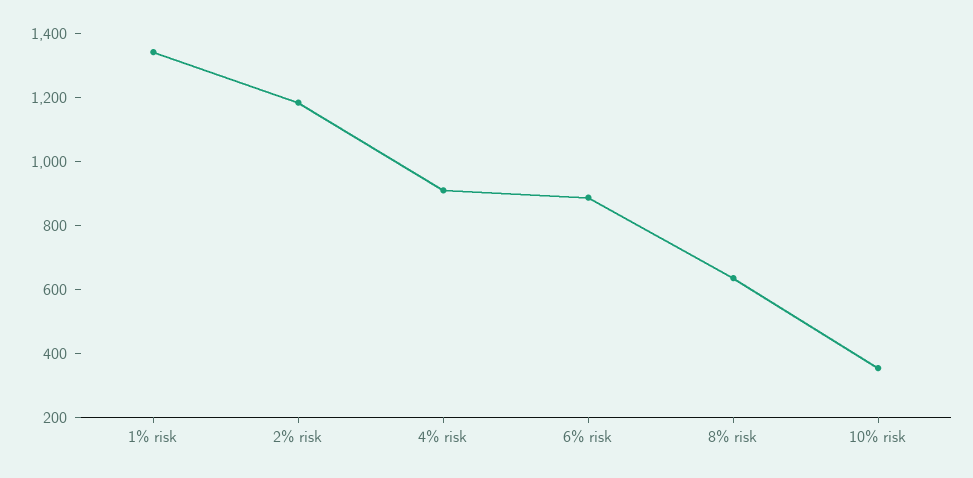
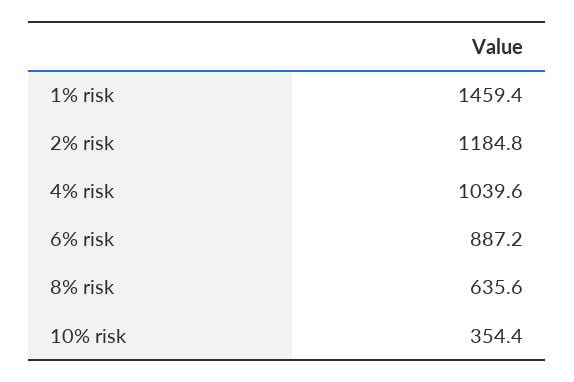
1% risk: 1350 -> 1459.4
4% risk: 900 -> 1039.6

